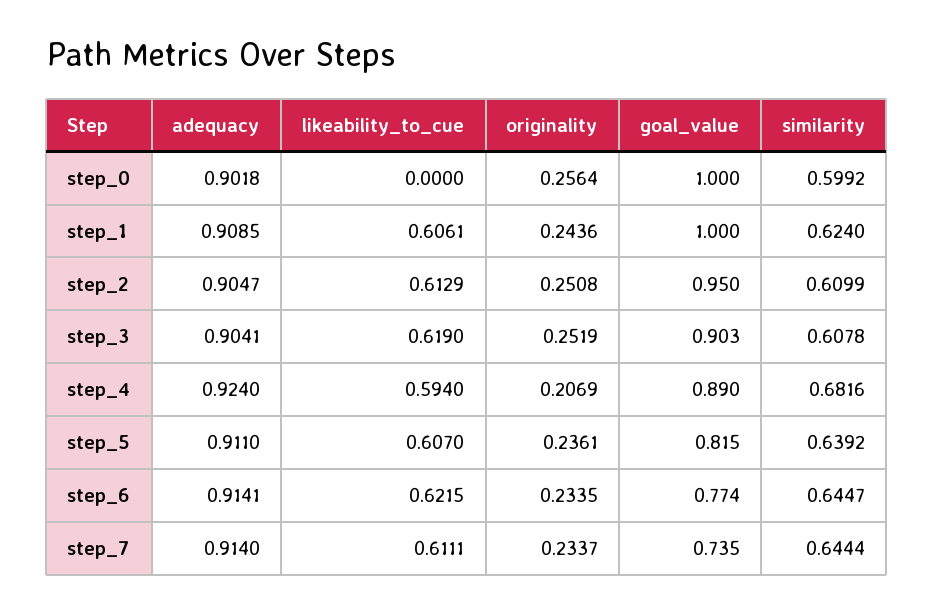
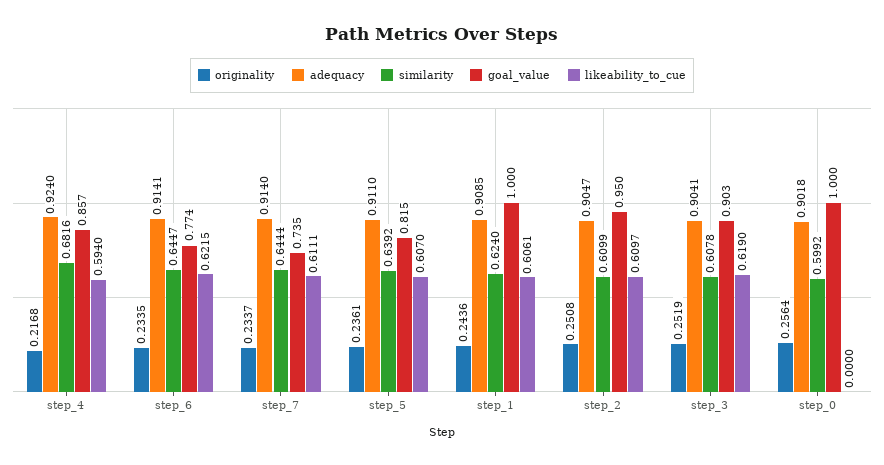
likeability_to_cue, step_2: 0.6129 -> 0.6097
originality, step_4: 0.2069 -> 0.2168
goal_value, step_4: 0.89 -> 0.857

